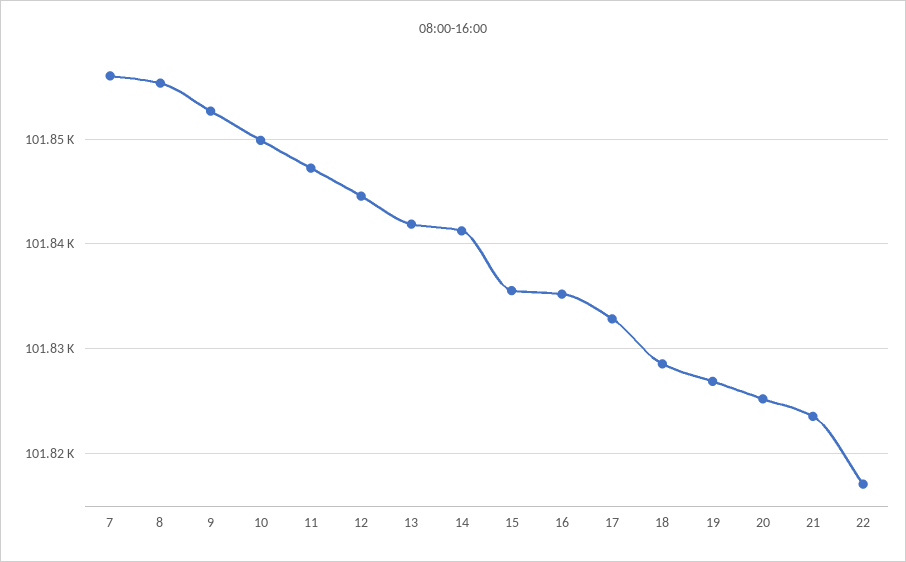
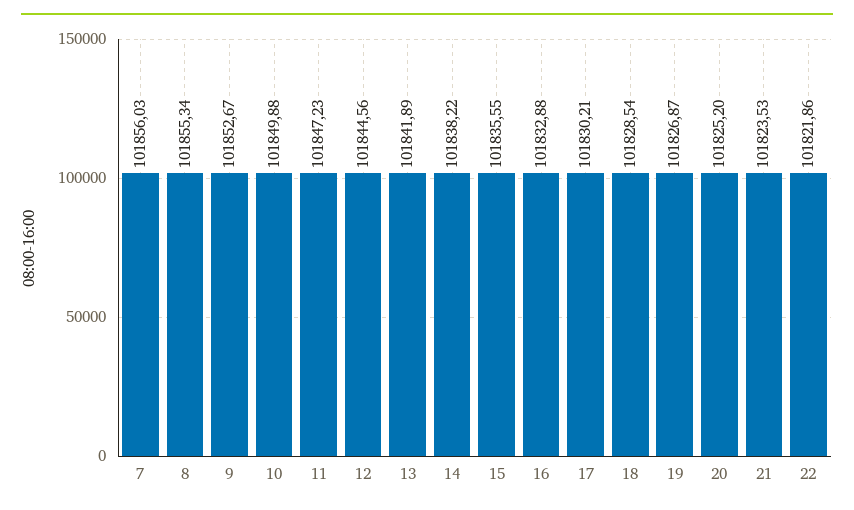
14: 101841 -> 101838.22
16: 101835 -> 101832.88
17: 101833 -> 101830.21
22: 101817 -> 101821.86

